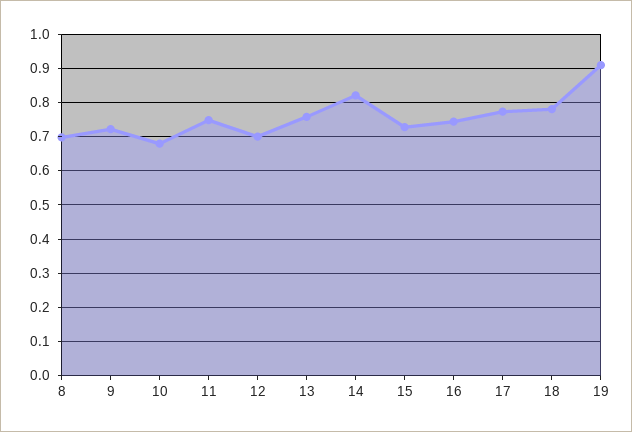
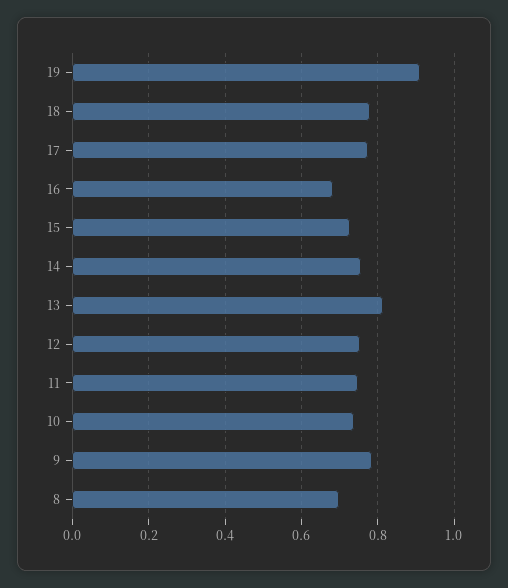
9: 0.72 -> 0.78
10: 0.68 -> 0.74
12: 0.7 -> 0.76
13: 0.76 -> 0.82
14: 0.82 -> 0.76
16: 0.74 -> 0.68

